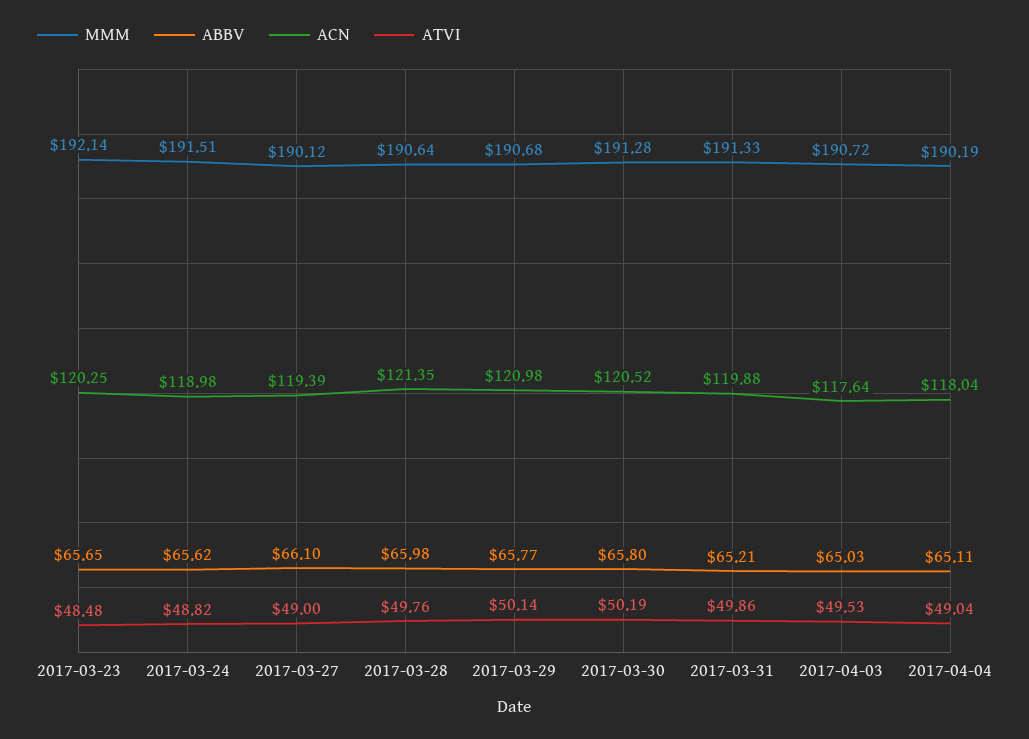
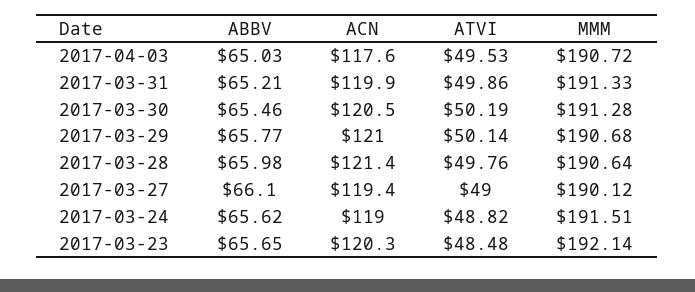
ABBV, 2017-03-30: 65.8 -> 65.46
MMM, 2017-04-04: 190.19 -> none
ABBV, 2017-04-04: 65.11 -> none
ACN, 2017-04-04: 118.04 -> none
ATVI, 2017-04-04: 49.04 -> none

